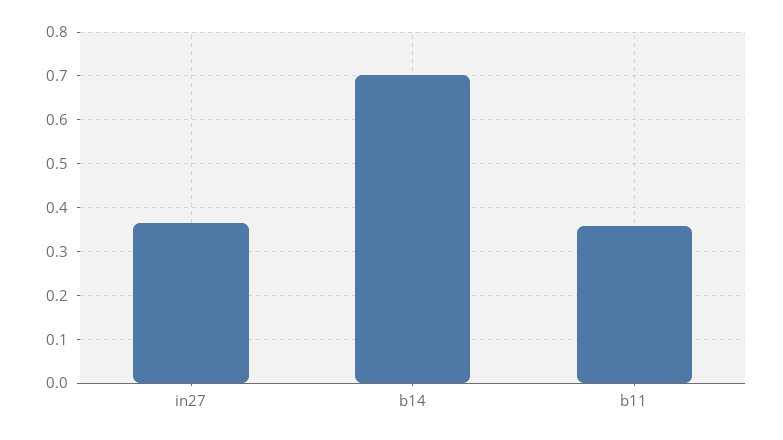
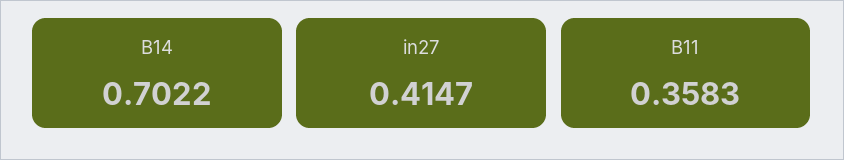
in27: 0.36 -> 0.4147

